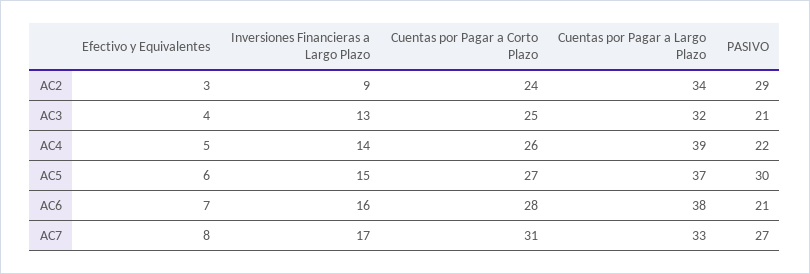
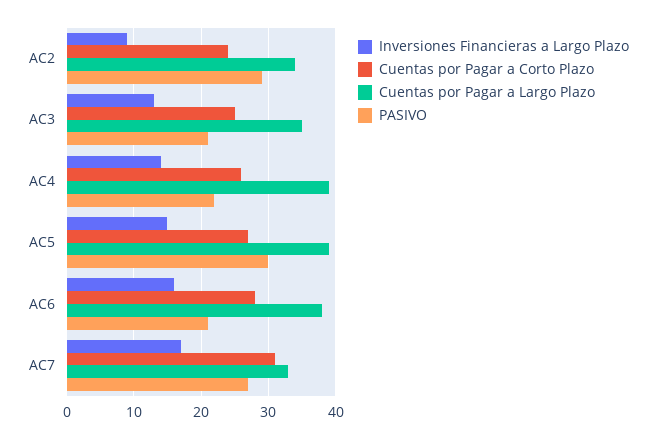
Efectivo y Equivalentes, AC2: 3 -> none
Efectivo y Equivalentes, AC3: 4 -> none
Cuentas por Pagar a Largo Plazo, AC3: 32 -> 35
Efectivo y Equivalentes, AC4: 5 -> none
Efectivo y Equivalentes, AC5: 6 -> none
Cuentas por Pagar a Largo Plazo, AC5: 37 -> 39
Efectivo y Equivalentes, AC6: 7 -> none
Efectivo y Equivalentes, AC7: 8 -> none

